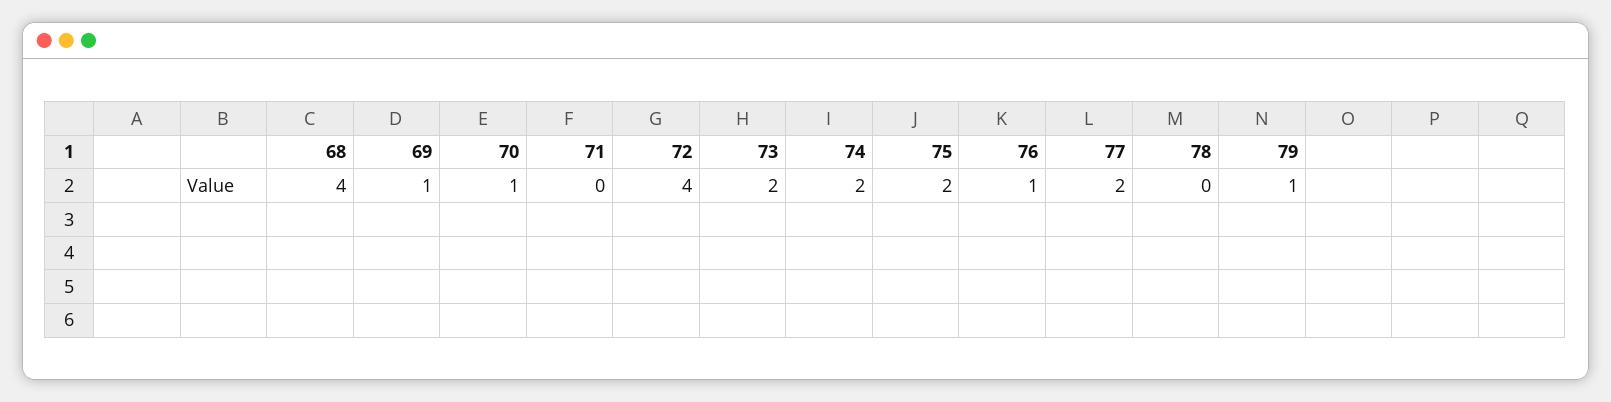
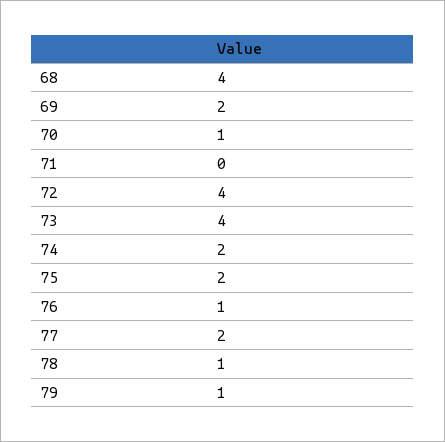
69: 1 -> 2
73: 2 -> 4
78: 0 -> 1

